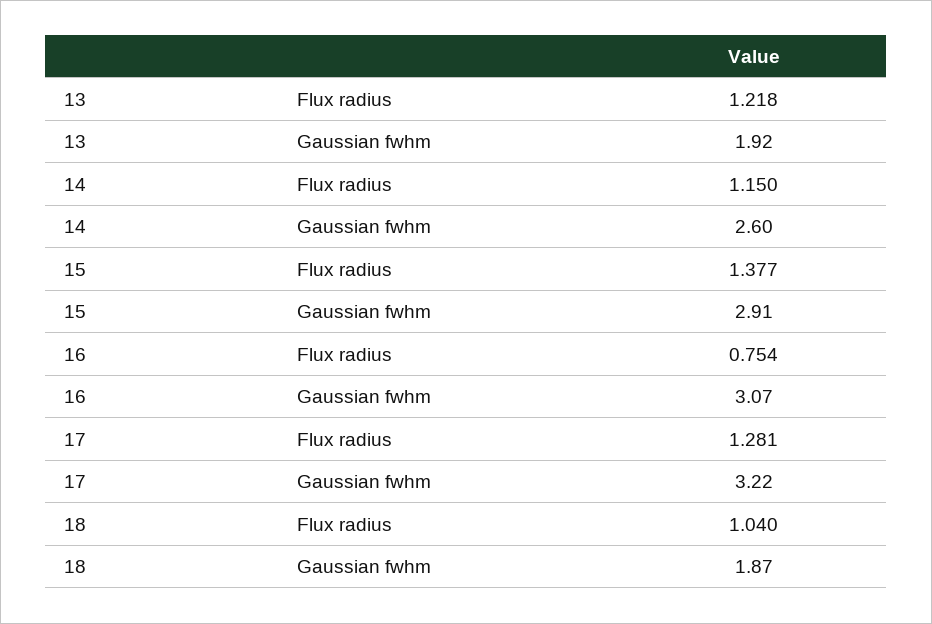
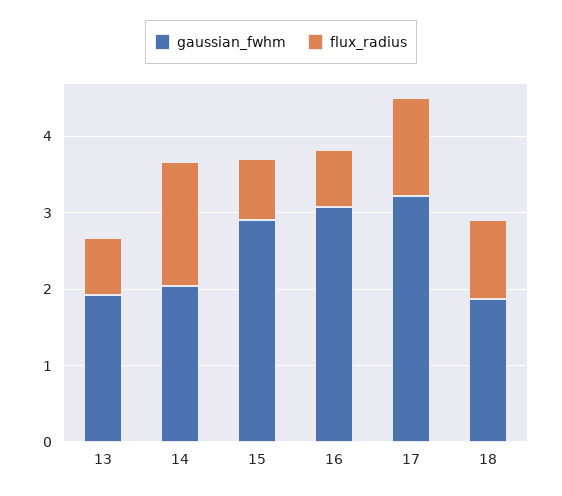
Flux radius, 13: 1.218 -> 0.8
Flux radius, 14: 1.15 -> 1.6
Gaussian fwhm, 14: 2.6 -> 2
Flux radius, 15: 1.377 -> 0.8

